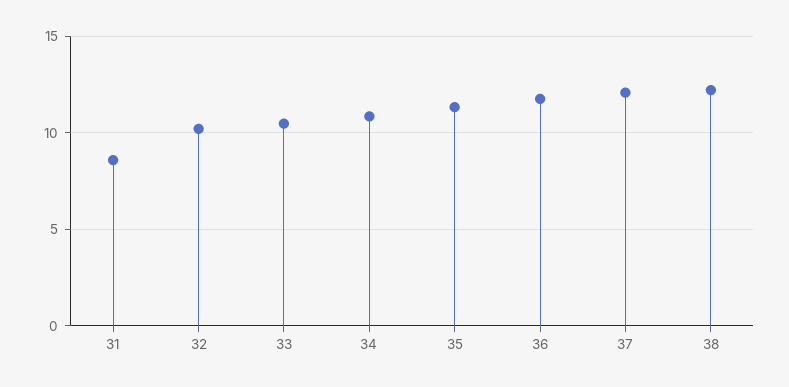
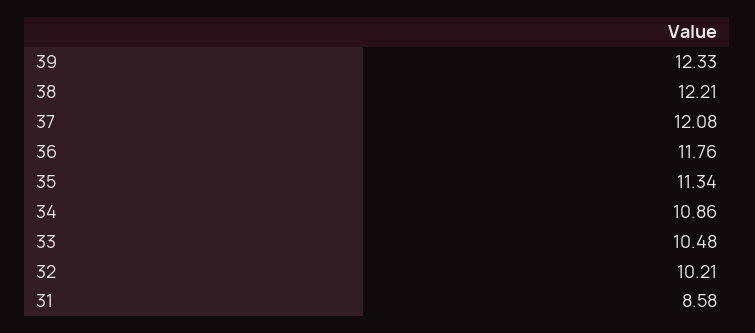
39: none -> 12.33

